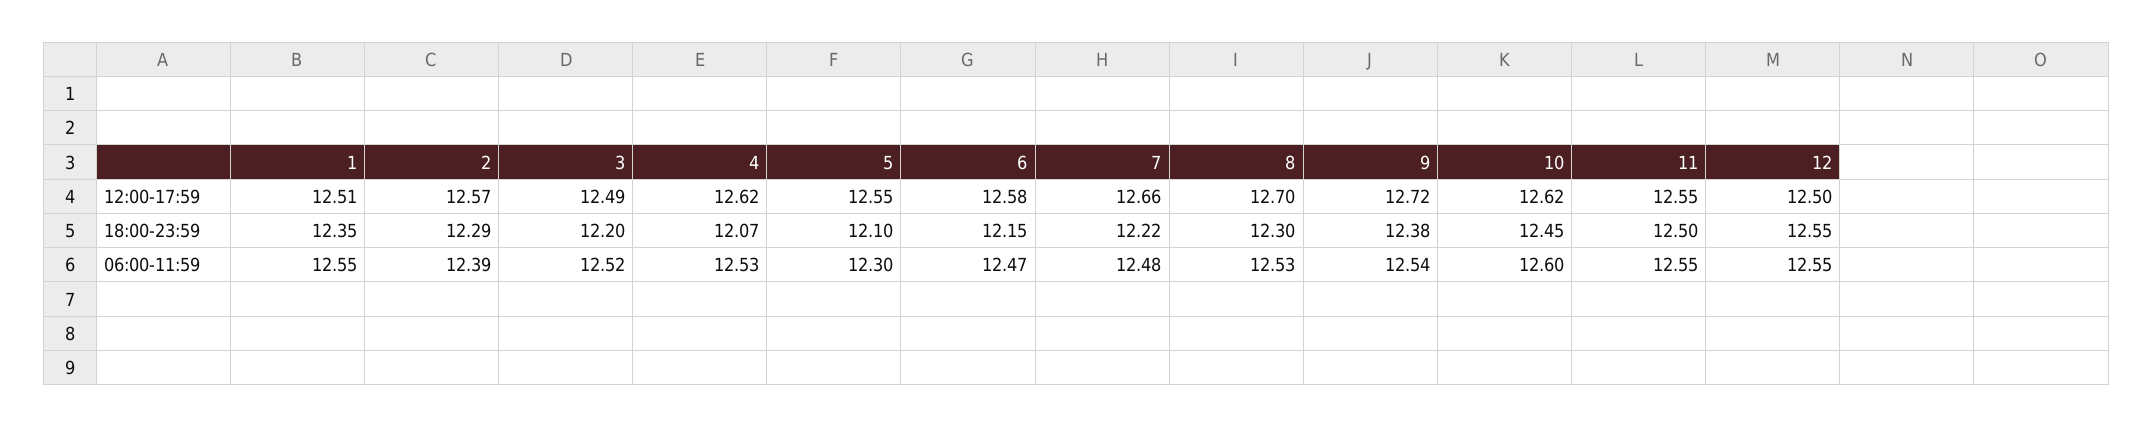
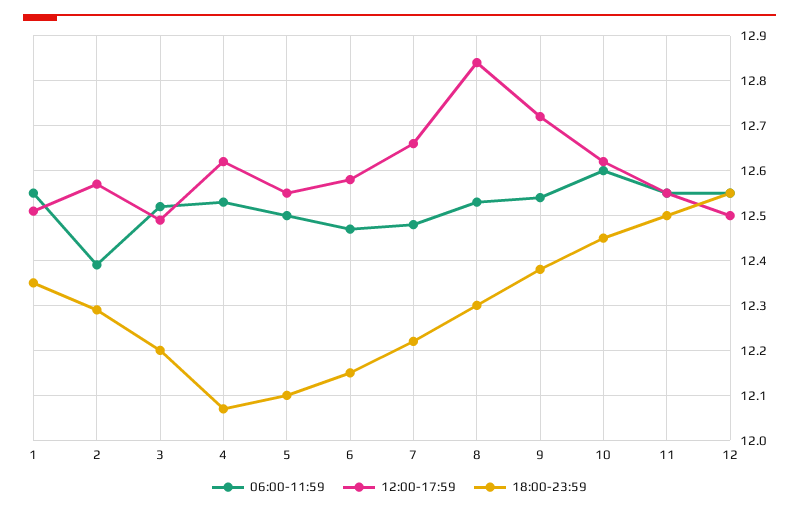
12:00-17:59, 8: 12.7 -> 12.85
06:00-11:59, 5: 12.3 -> 12.5

